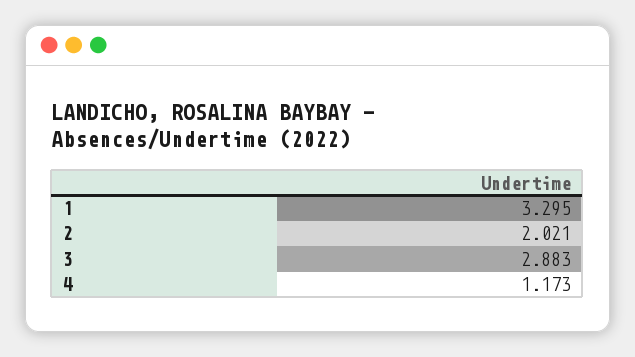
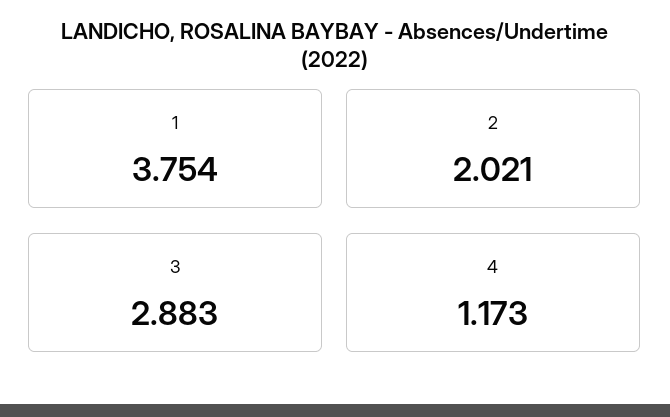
1: 3.295 -> 3.754

